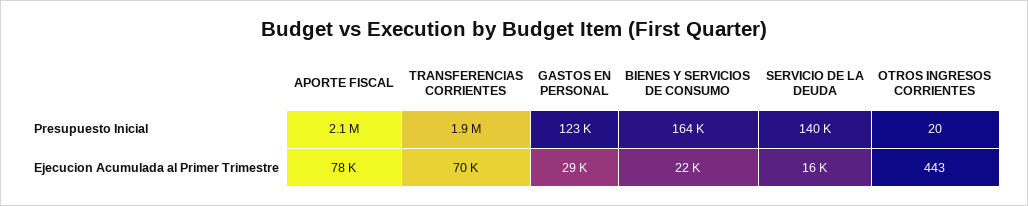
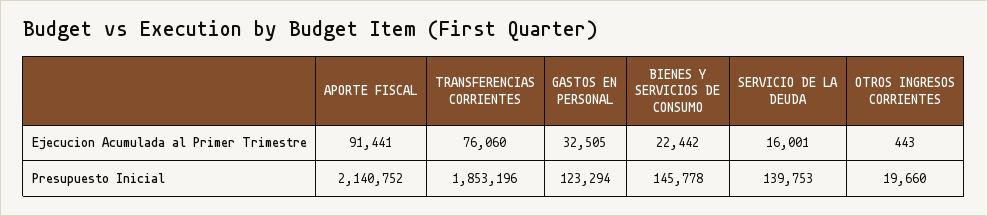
BIENES Y SERVICIOS DE CONSUMO, Presupuesto Inicial: 164000 -> 145778
OTROS INGRESOS CORRIENTES, Presupuesto Inicial: 20 -> 19660
APORTE FISCAL, Ejecucion Acumulada al Primer Trimestre: 78000 -> 91441
TRANSFERENCIAS CORRIENTES, Ejecucion Acumulada al Primer Trimestre: 70000 -> 76060
GASTOS EN PERSONAL, Ejecucion Acumulada al Primer Trimestre: 29000 -> 32505

